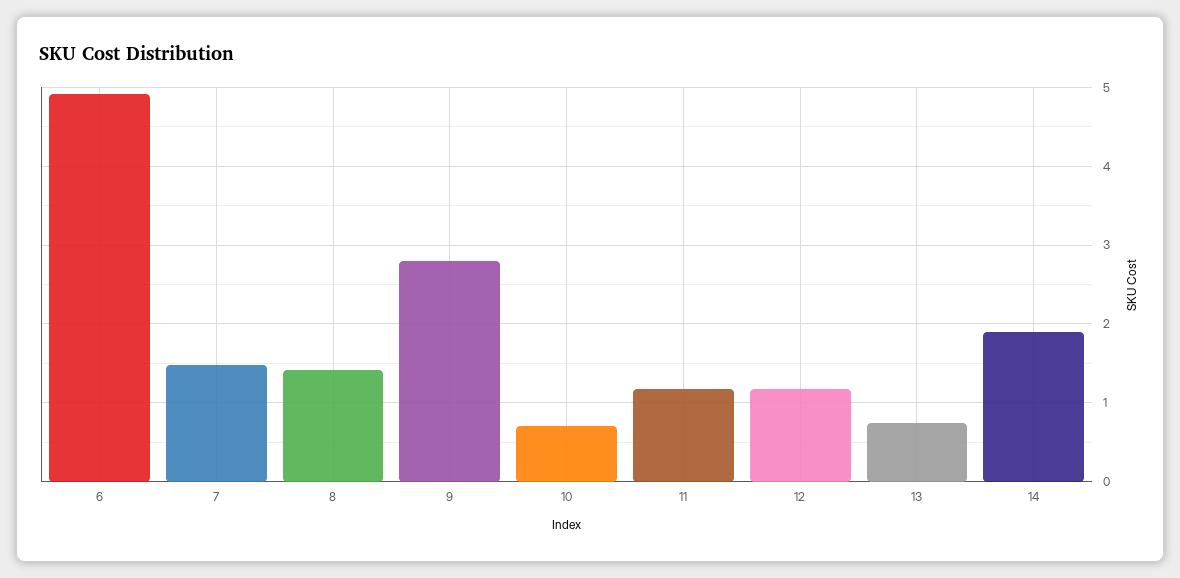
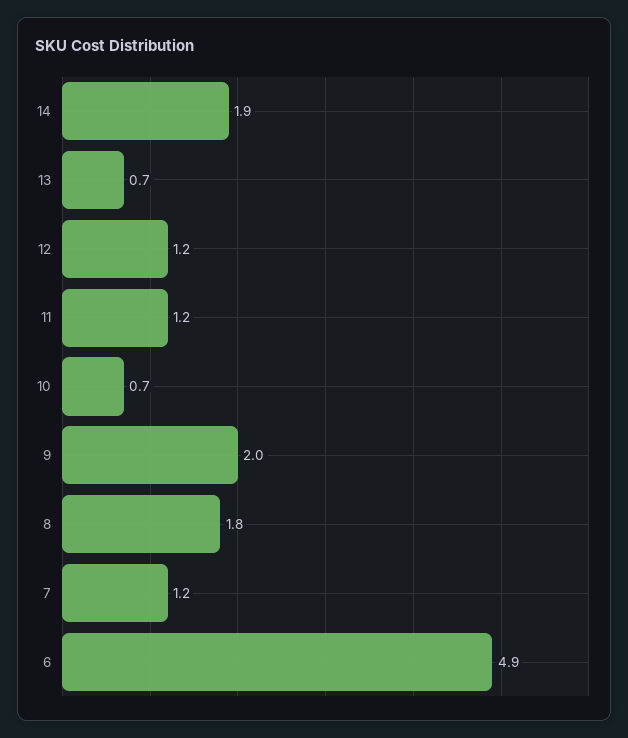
7: 1.5 -> 1.2
8: 1.4 -> 1.8
9: 2.8 -> 2

